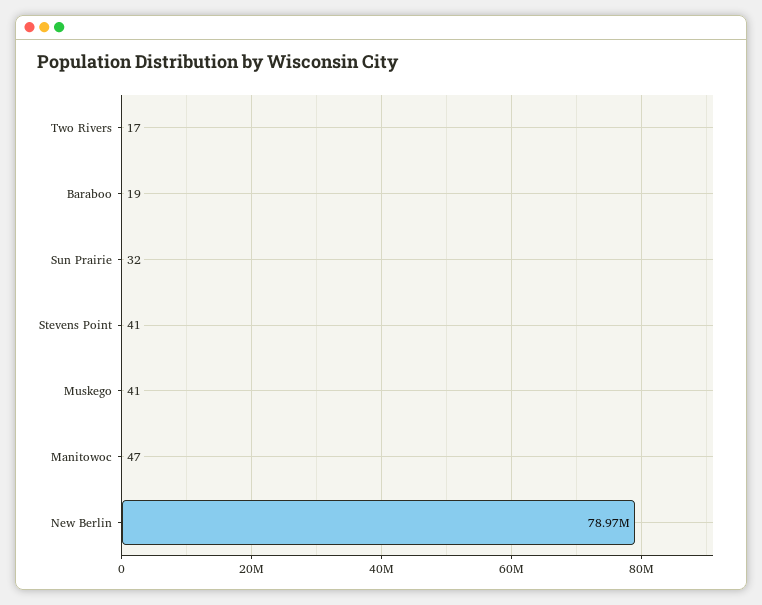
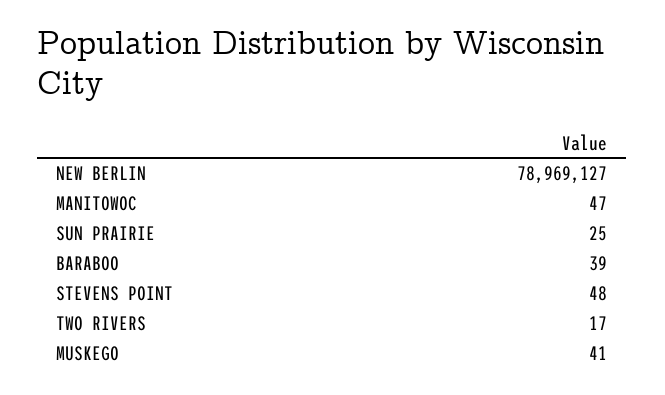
Baraboo: 19 -> 39
Sun Prairie: 32 -> 25
Stevens Point: 41 -> 48

